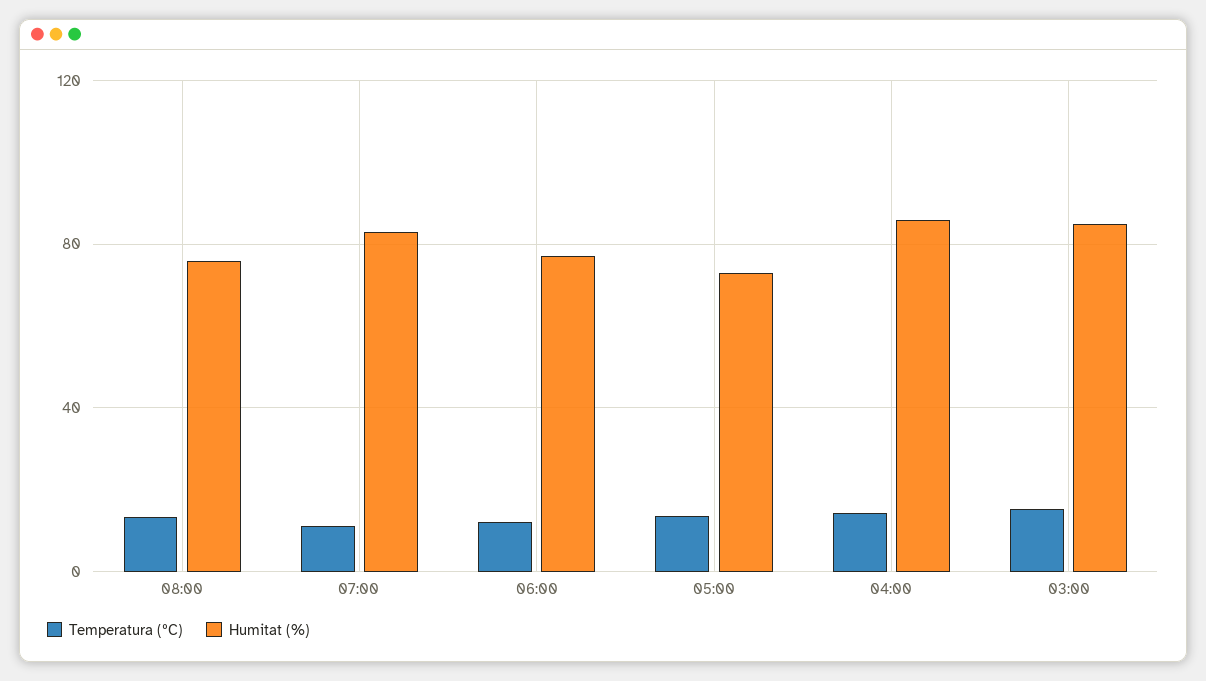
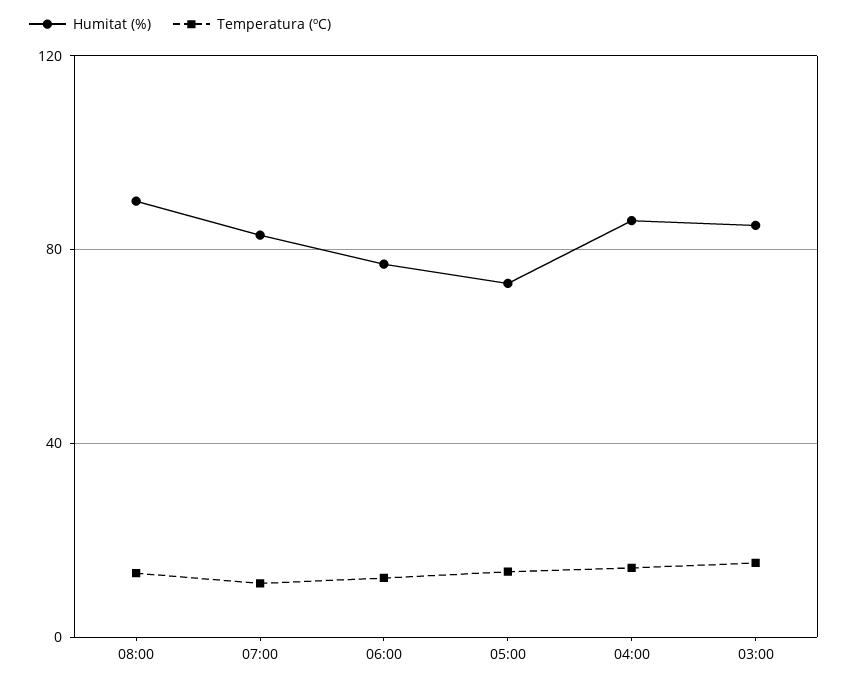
Humitat (%), 08:00: 75 -> 90

